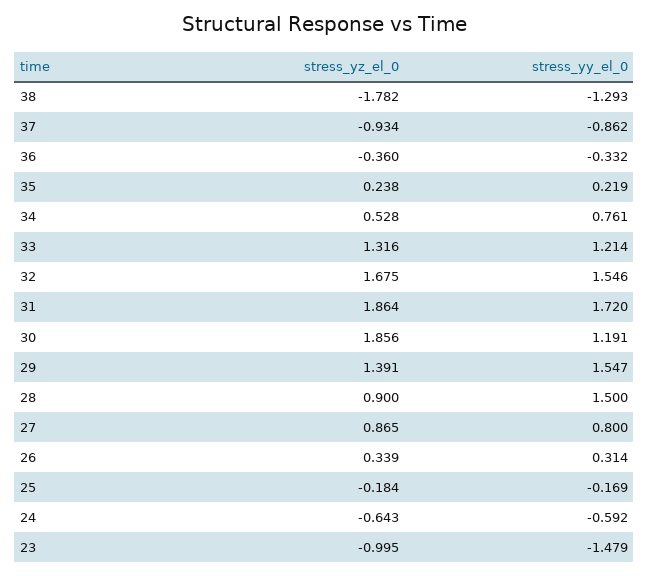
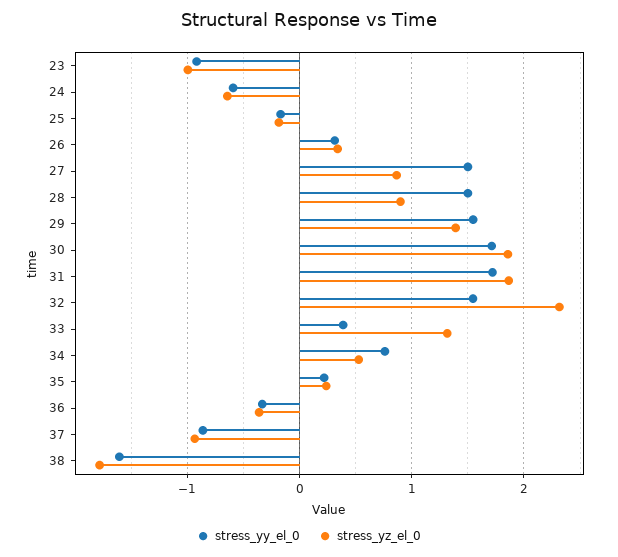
stress_yy_el_0, 38: -1.293 -> -1.6
stress_yy_el_0, 33: 1.214 -> 0.4
stress_yz_el_0, 32: 1.675 -> 2.3
stress_yy_el_0, 30: 1.191 -> 1.7
stress_yy_el_0, 27: 0.8 -> 1.5
stress_yy_el_0, 23: -1.479 -> -0.9

